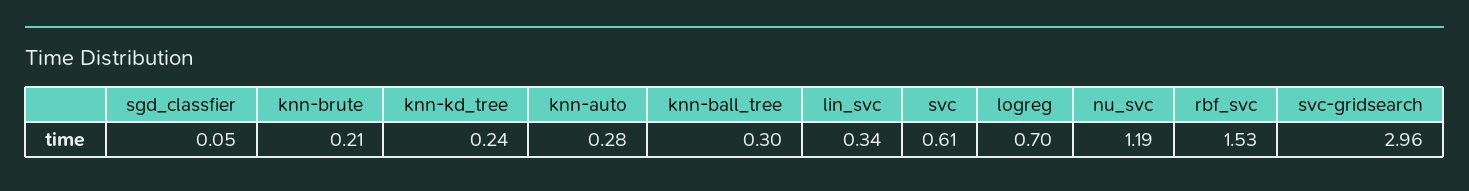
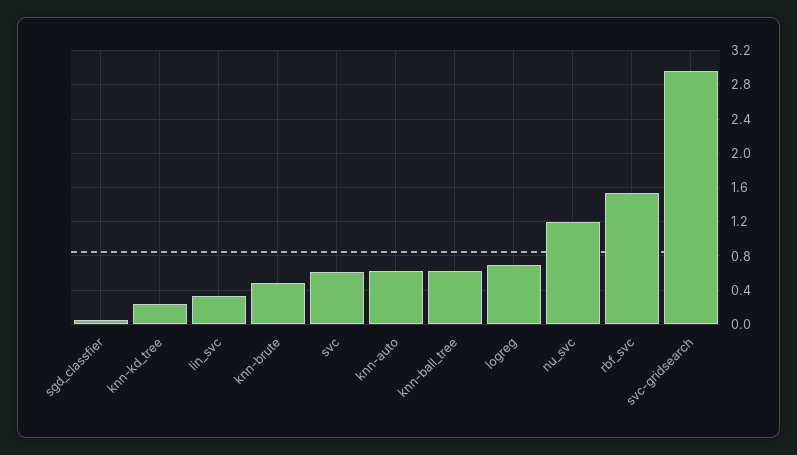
knn-brute: 0.21 -> 0.5
knn-auto: 0.28 -> 0.6
knn-ball_tree: 0.3 -> 0.6

